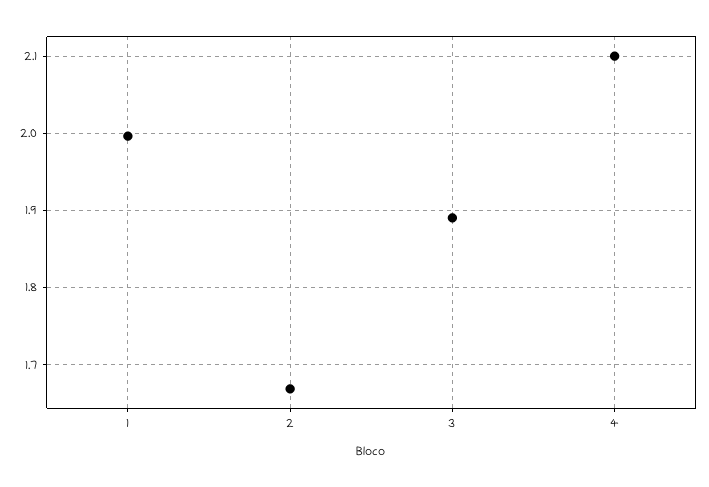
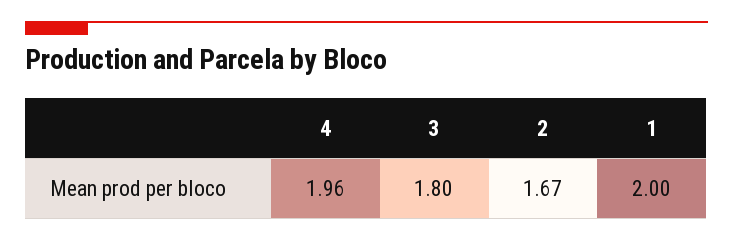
3: 1.89 -> 1.8
4: 2.1 -> 1.96

